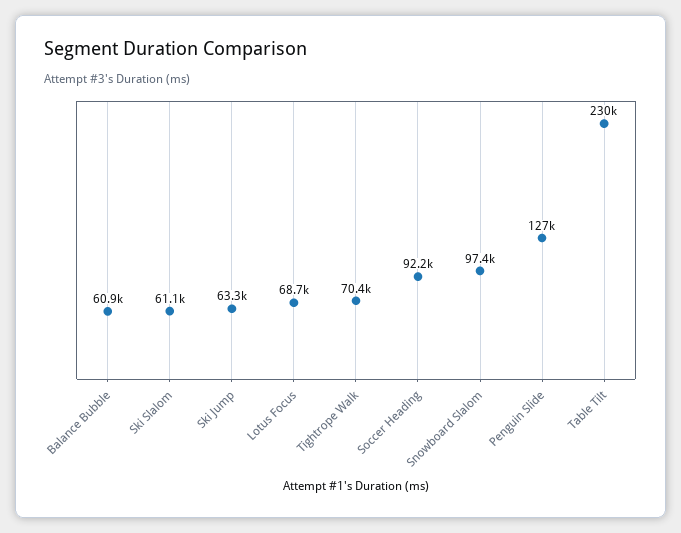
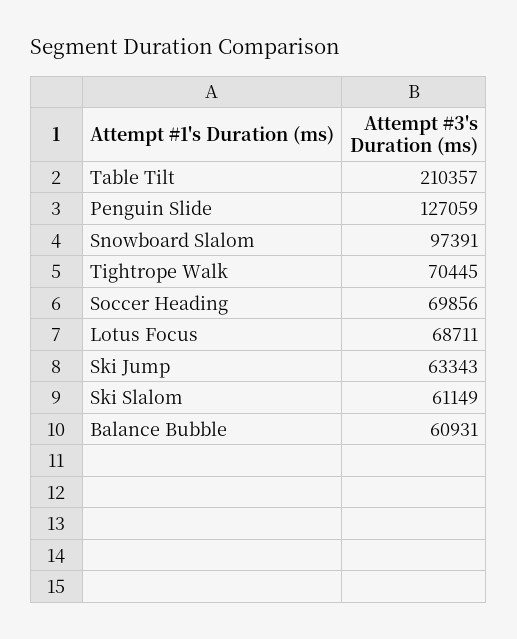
Soccer Heading: 92200 -> 69856
Table Tilt: 230000 -> 210357

